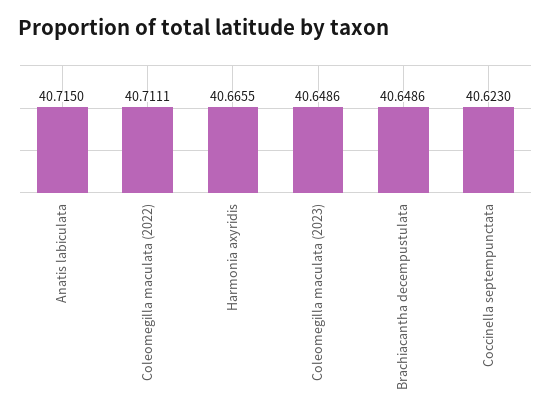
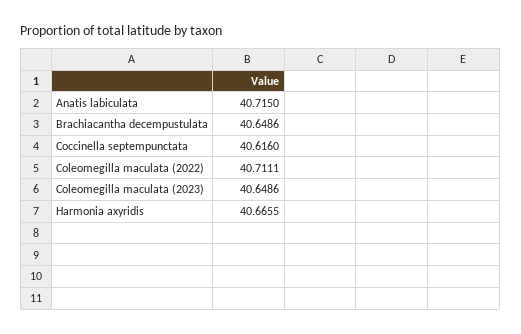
Coccinella septempunctata: 40.623 -> 40.616

